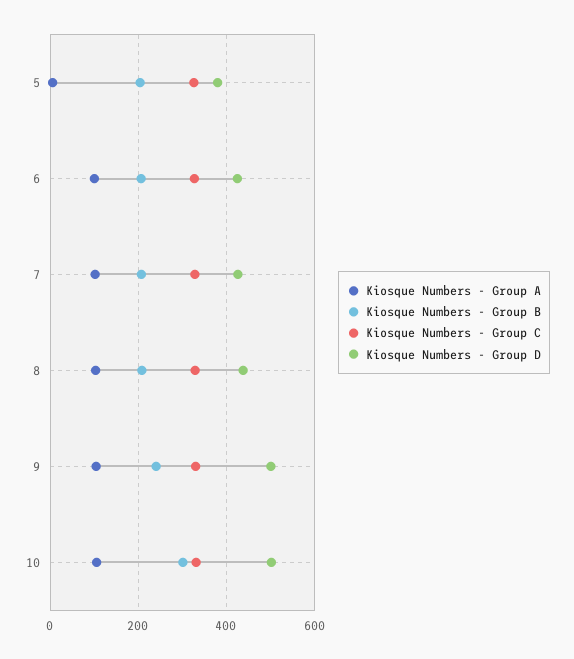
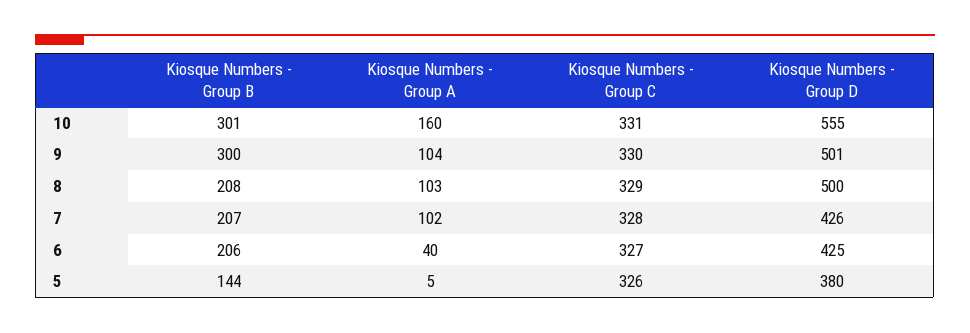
Kiosque Numbers - Group B, 5: 200 -> 144
Kiosque Numbers - Group A, 6: 100 -> 40
Kiosque Numbers - Group D, 8: 440 -> 500
Kiosque Numbers - Group B, 9: 240 -> 300
Kiosque Numbers - Group A, 10: 100 -> 160
Kiosque Numbers - Group D, 10: 500 -> 555

